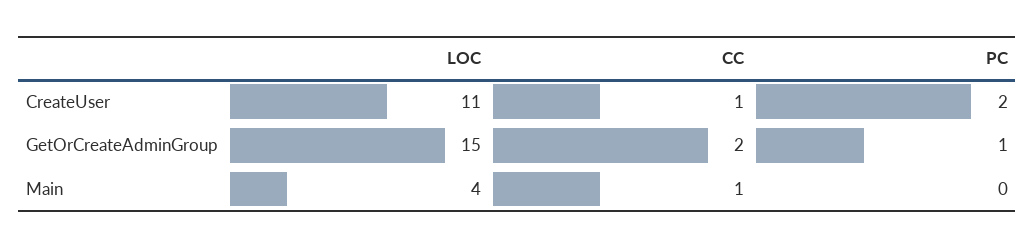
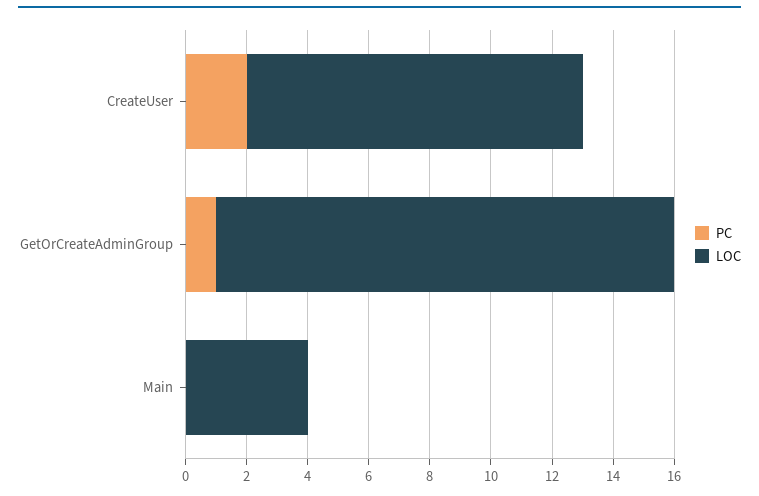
CC, CreateUser: 1 -> none
CC, GetOrCreateAdminGroup: 2 -> none
CC, Main: 1 -> none

